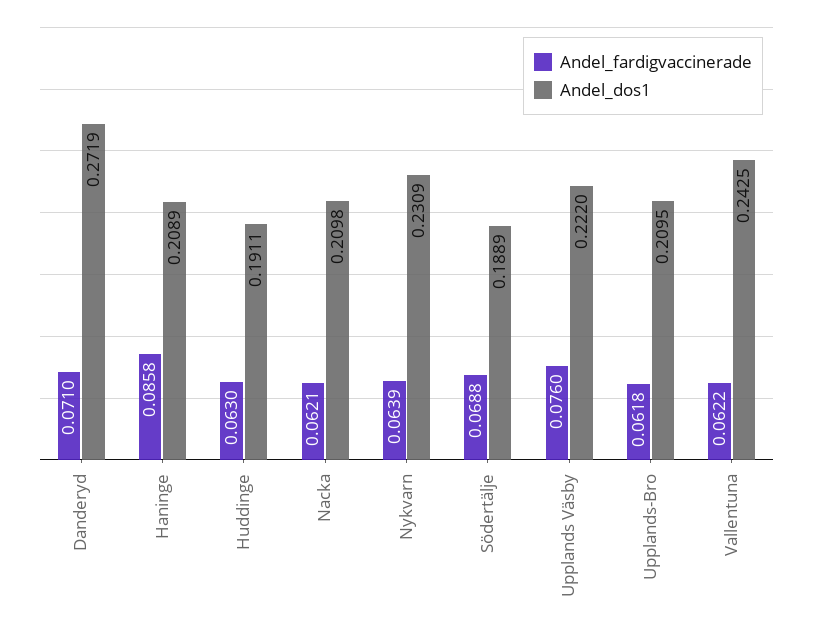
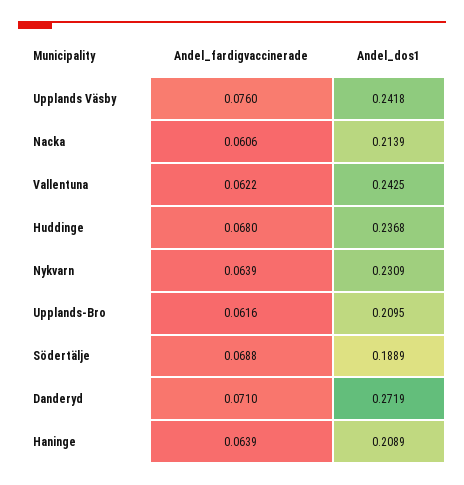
Andel_fardigvaccinerade, Haninge: 0.0858 -> 0.0639
Andel_fardigvaccinerade, Huddinge: 0.063 -> 0.068
Andel_dos1, Huddinge: 0.1911 -> 0.2368
Andel_fardigvaccinerade, Nacka: 0.0621 -> 0.0606
Andel_dos1, Nacka: 0.2098 -> 0.2139
Andel_dos1, Upplands Väsby: 0.222 -> 0.2418
Andel_fardigvaccinerade, Upplands-Bro: 0.0618 -> 0.0616

